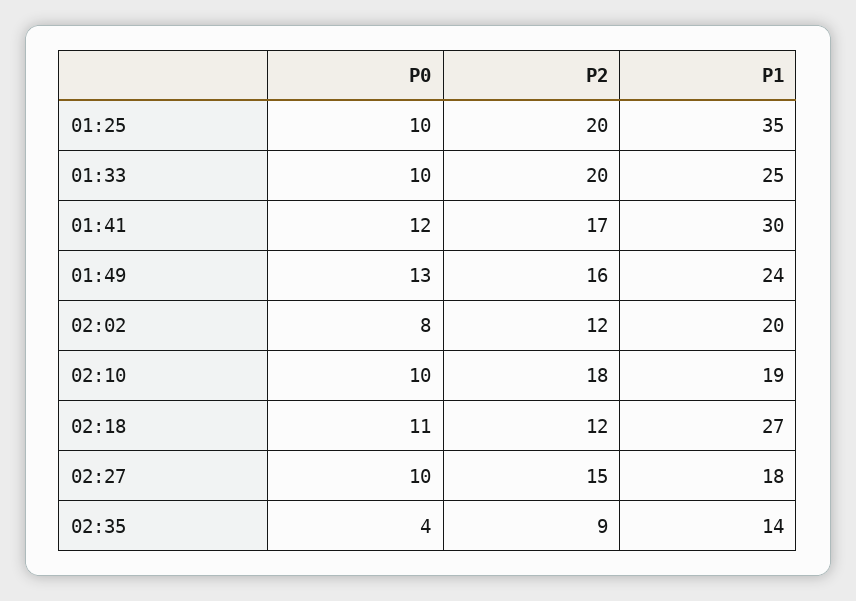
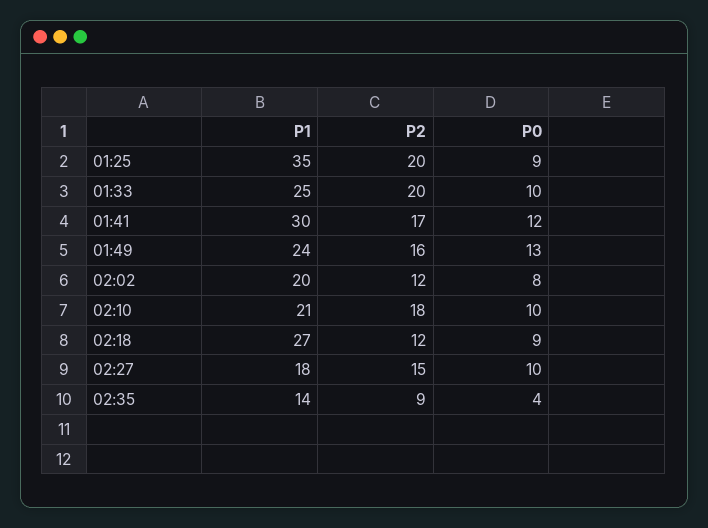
P0, 01:25: 10 -> 9
P1, 02:10: 19 -> 21
P0, 02:18: 11 -> 9

